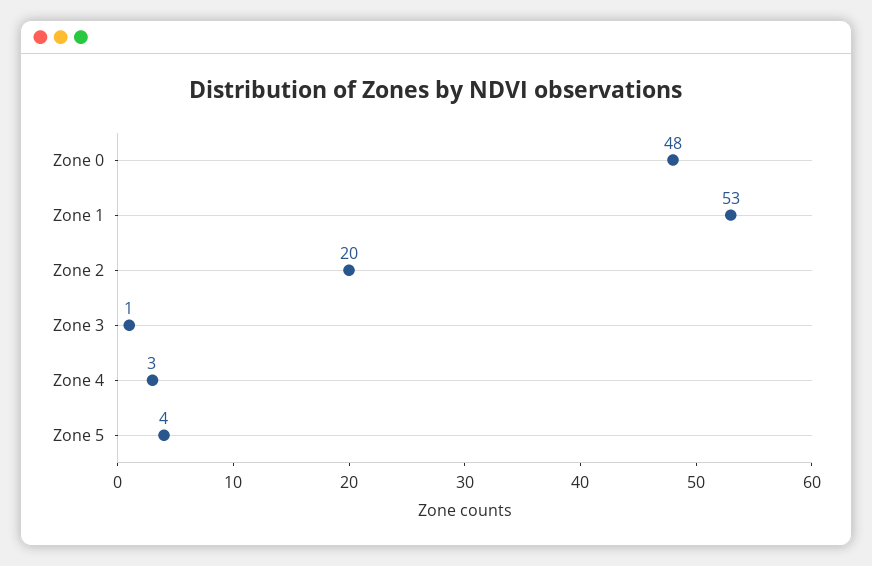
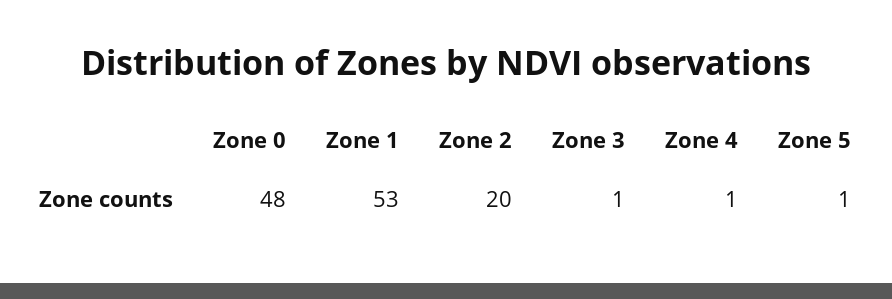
Zone 4: 3 -> 1
Zone 5: 4 -> 1

